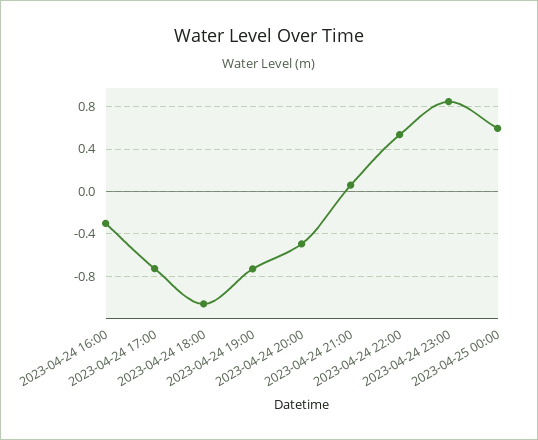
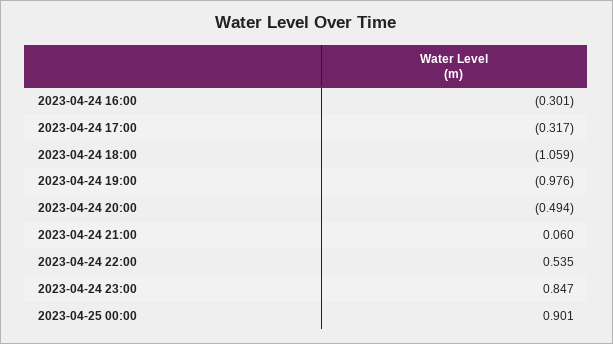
2023-04-24 17:00: -0.7 -> -0.317
2023-04-24 19:00: -0.7 -> -0.976
2023-04-25 00:00: 0.6 -> 0.901

